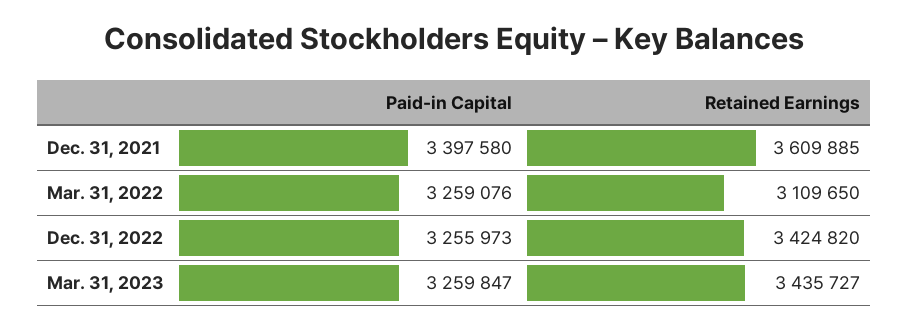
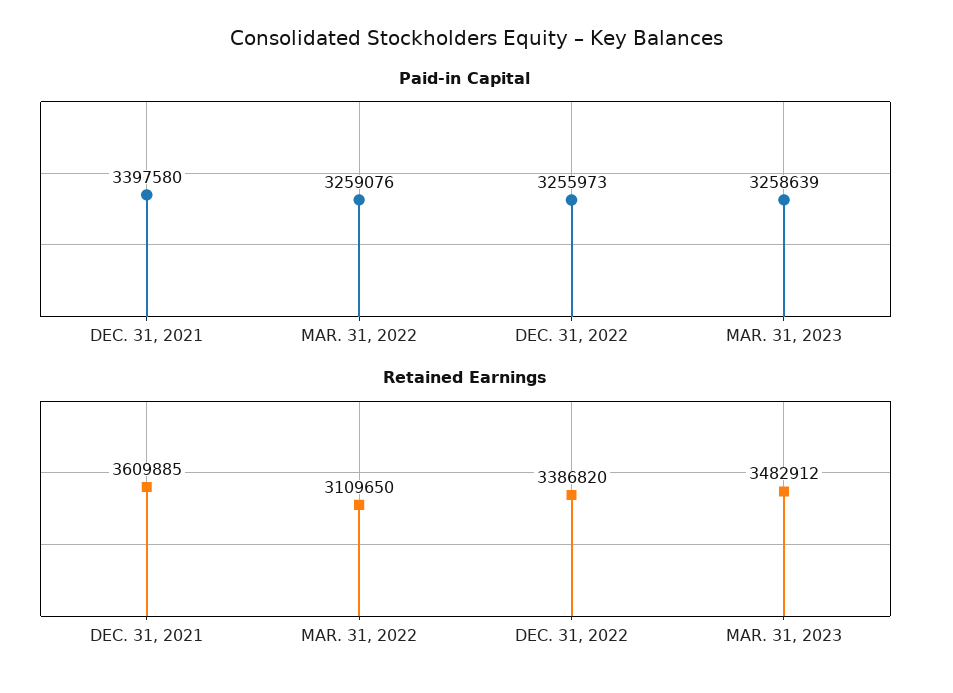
Retained Earnings, Dec. 31, 2022: 3424820 -> 3386820
Paid-in Capital, Mar. 31, 2023: 3259847 -> 3258639
Retained Earnings, Mar. 31, 2023: 3435727 -> 3482912

